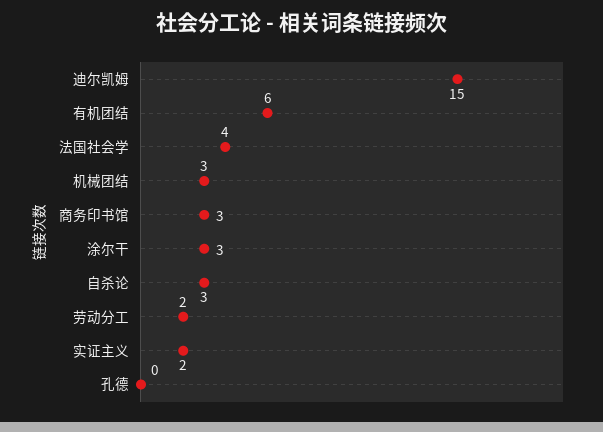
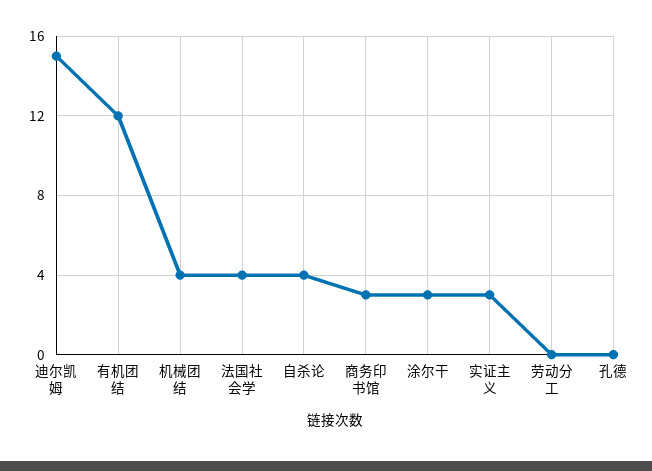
有机团结: 6 -> 12
机械团结: 3 -> 4
自杀论: 3 -> 4
劳动分工: 2 -> 0
实证主义: 2 -> 3

